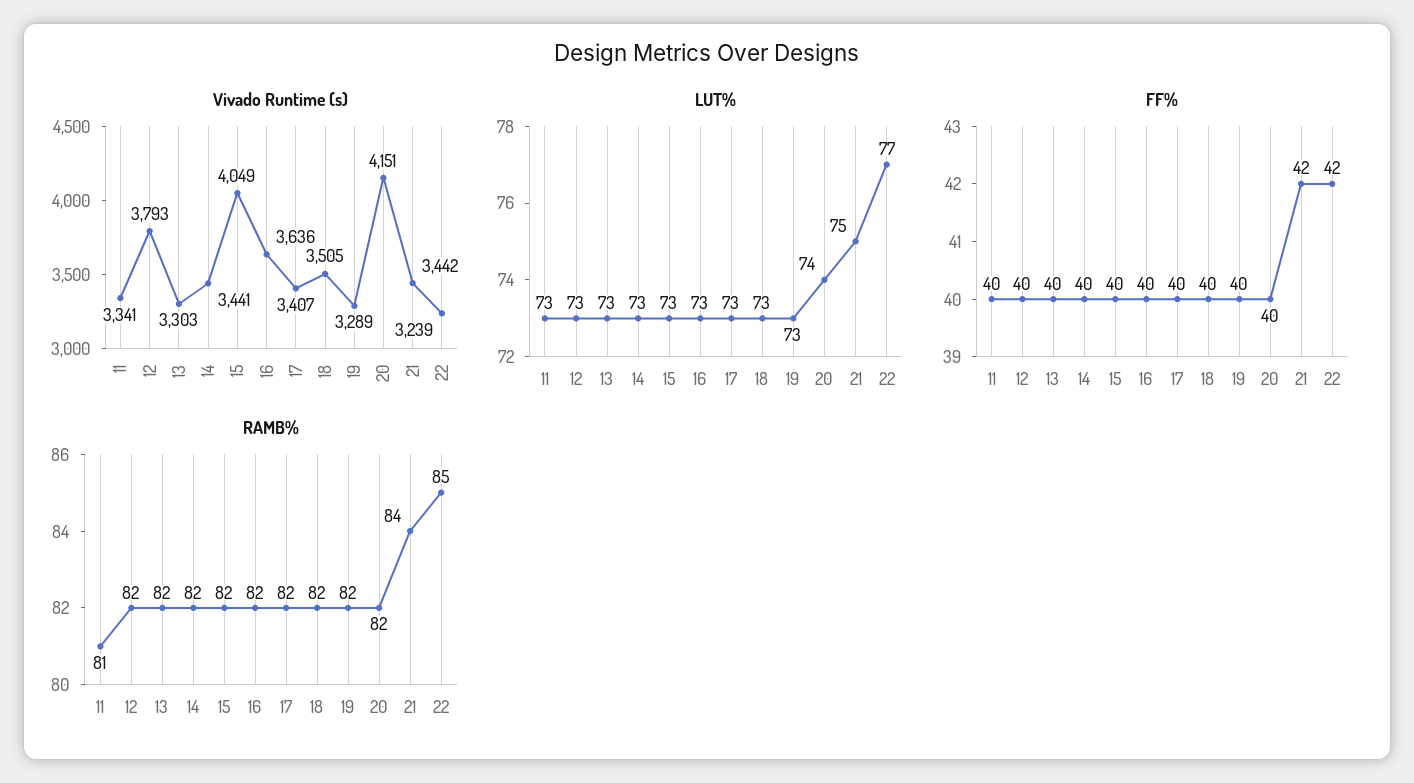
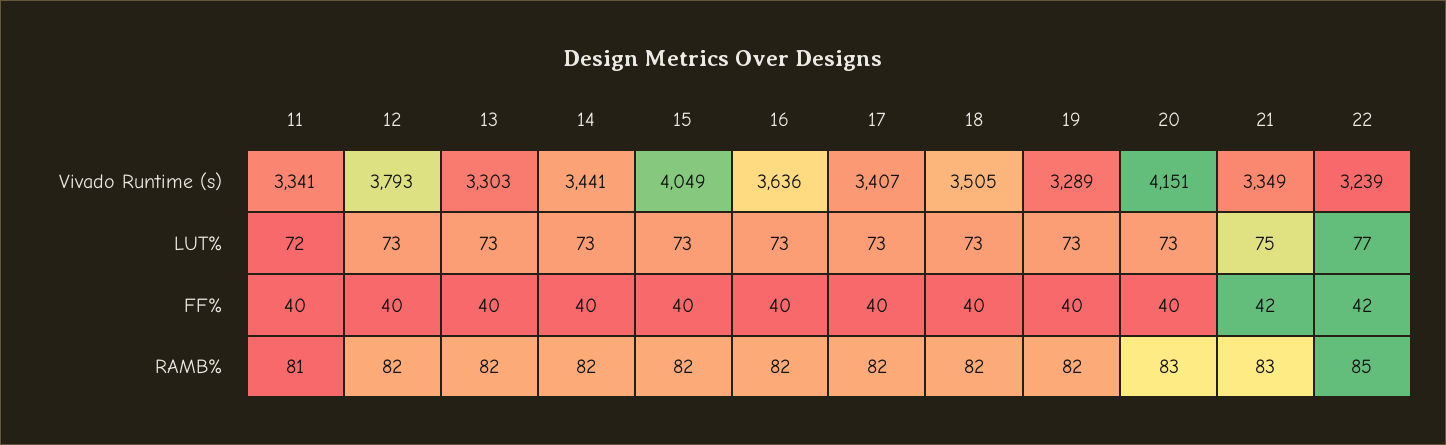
Vivado Runtime (s), 21: 3442 -> 3349
LUT%, 11: 73 -> 72
LUT%, 20: 74 -> 73
RAMB%, 20: 82 -> 83
RAMB%, 21: 84 -> 83

